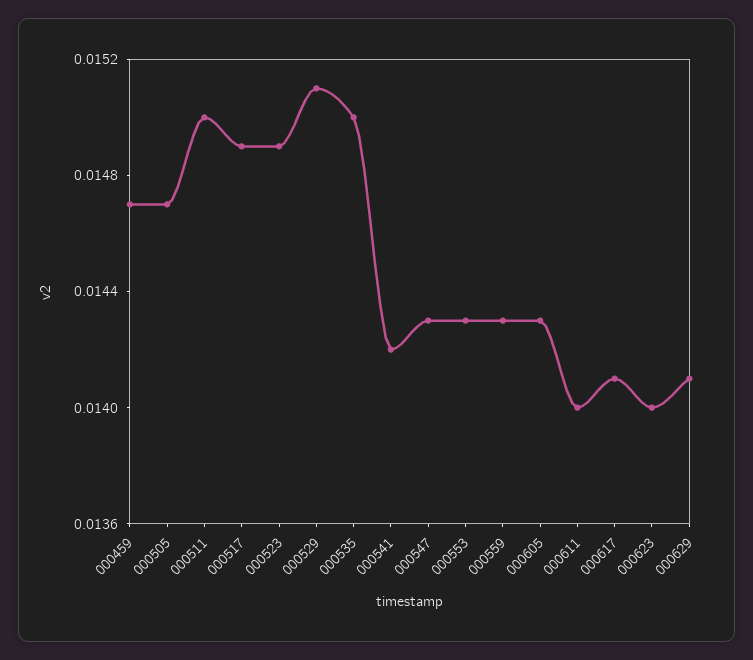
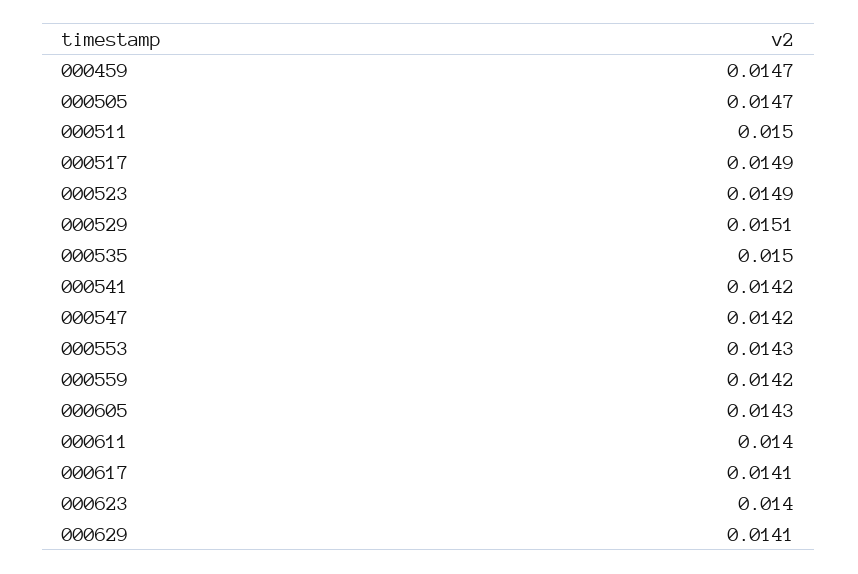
000547: 0.0143 -> 0.0142
000559: 0.0143 -> 0.0142

